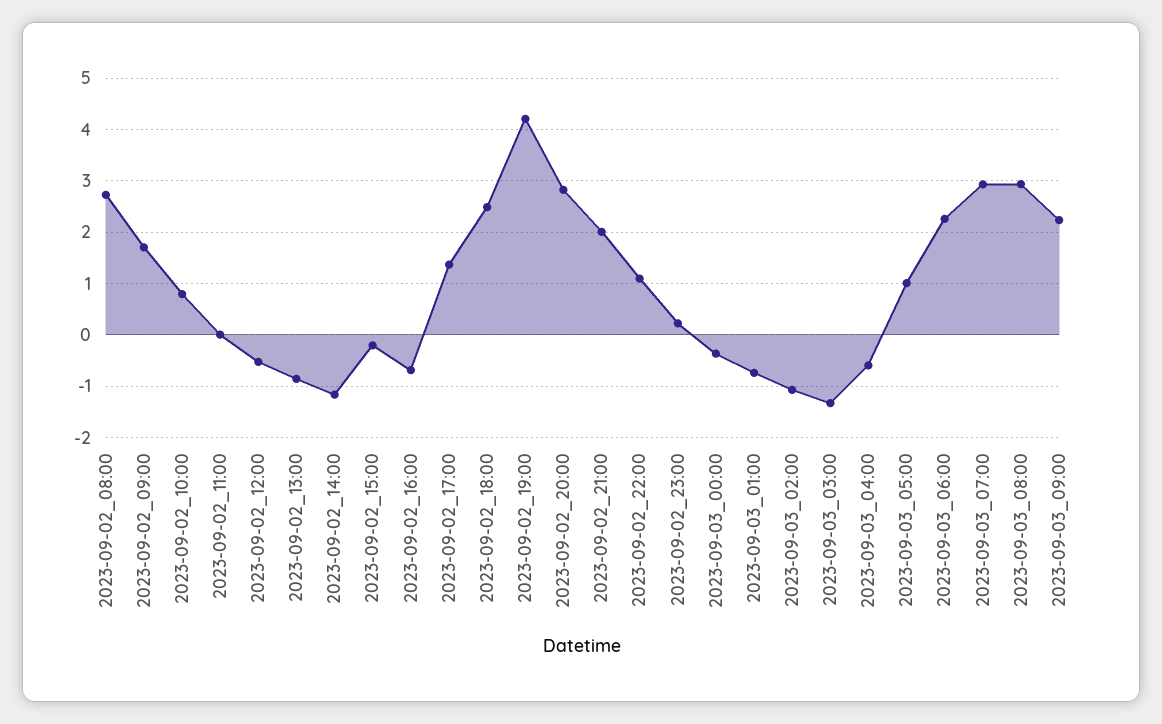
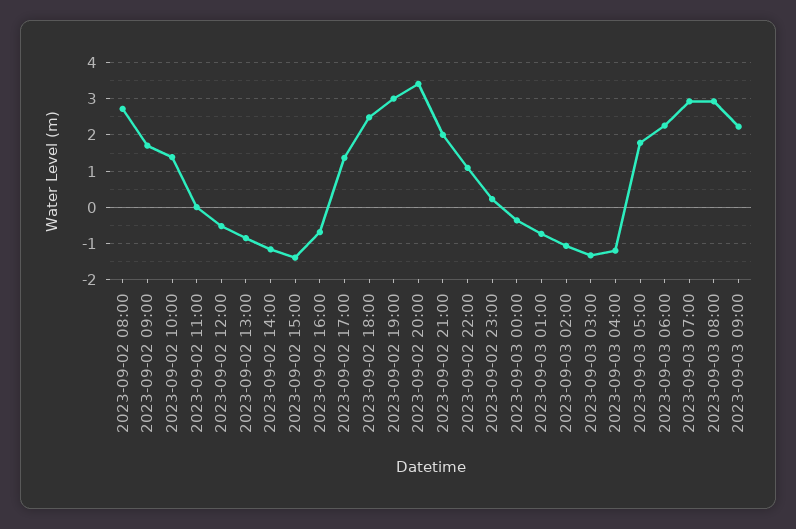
2023-09-02_10:00: 0.8 -> 1.4
2023-09-02_15:00: -0.2 -> -1.4
2023-09-02_19:00: 4.2 -> 3
2023-09-02_20:00: 2.8 -> 3.4
2023-09-03_04:00: -0.6 -> -1.2
2023-09-03_05:00: 1 -> 1.8

